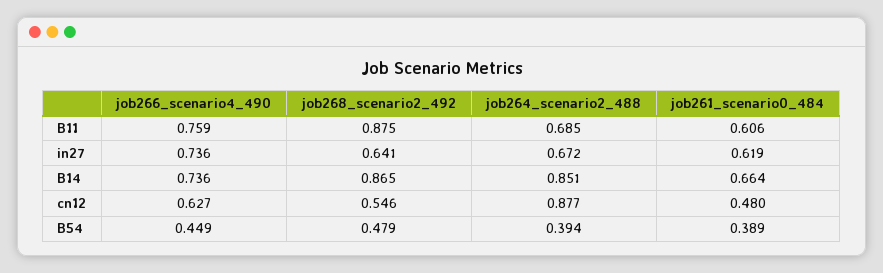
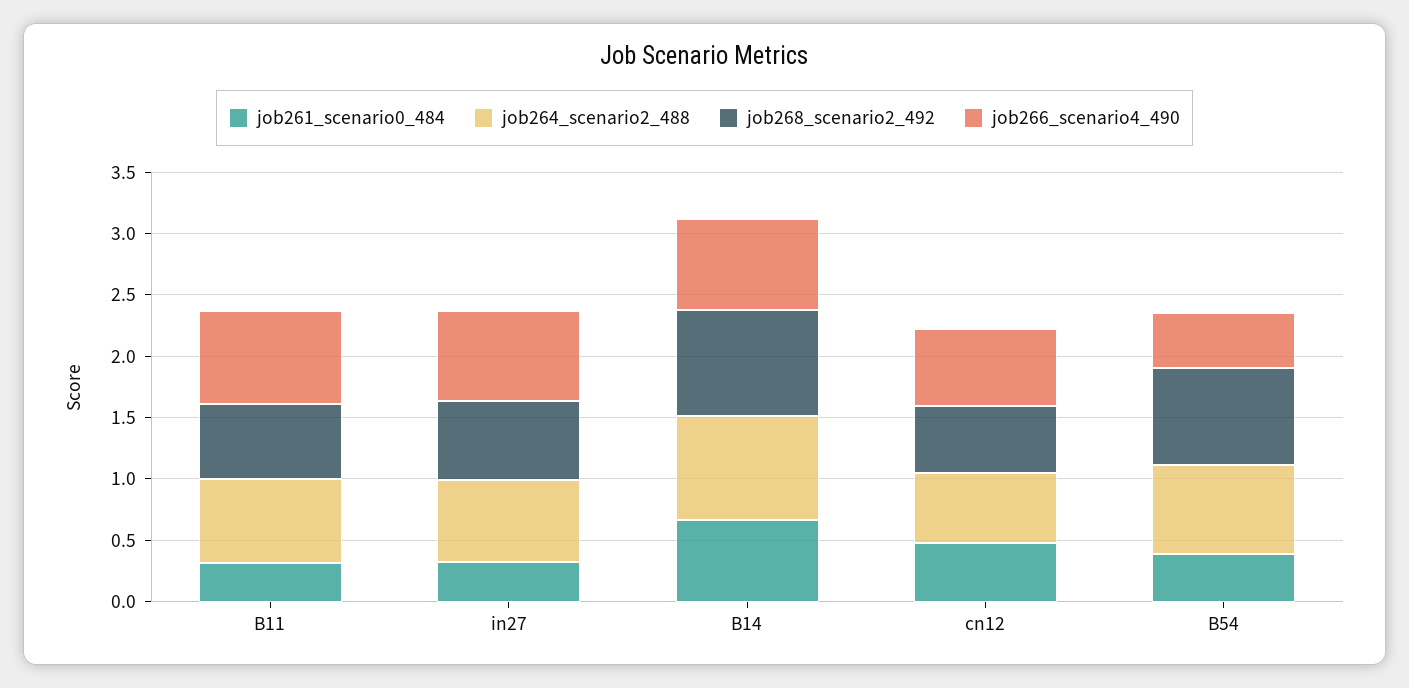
job268_scenario2_492, B11: 0.875 -> 0.6
job261_scenario0_484, B11: 0.606 -> 0.3
job261_scenario0_484, in27: 0.619 -> 0.3
job264_scenario2_488, cn12: 0.877 -> 0.6
job268_scenario2_492, B54: 0.479 -> 0.8
job264_scenario2_488, B54: 0.394 -> 0.7

